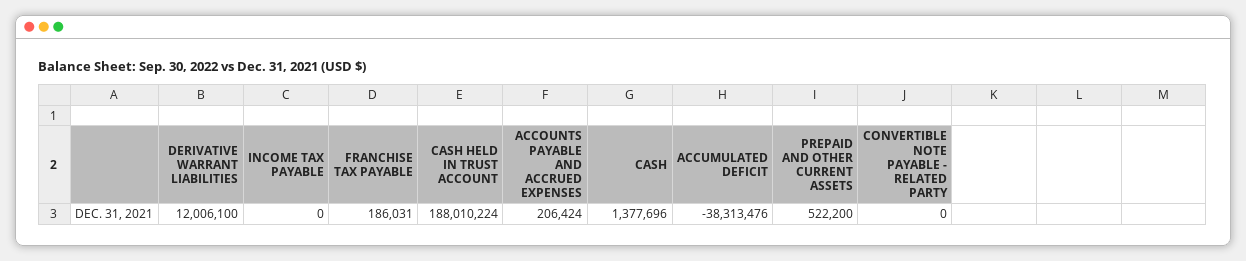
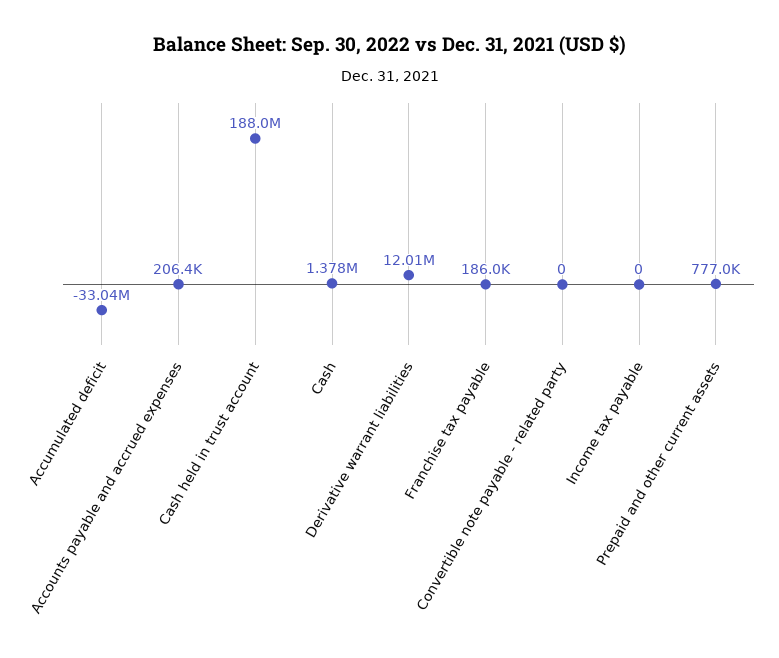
ACCUMULATED DEFICIT: -38313476 -> -33040000
PREPAID AND OTHER CURRENT ASSETS: 522200 -> 777000

